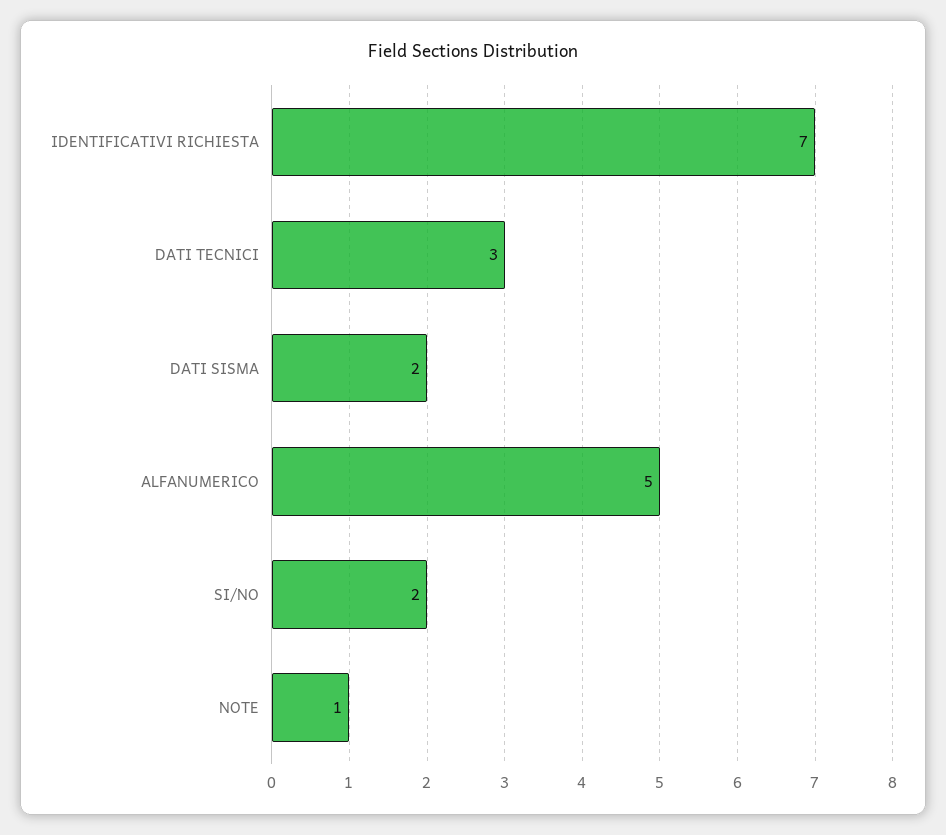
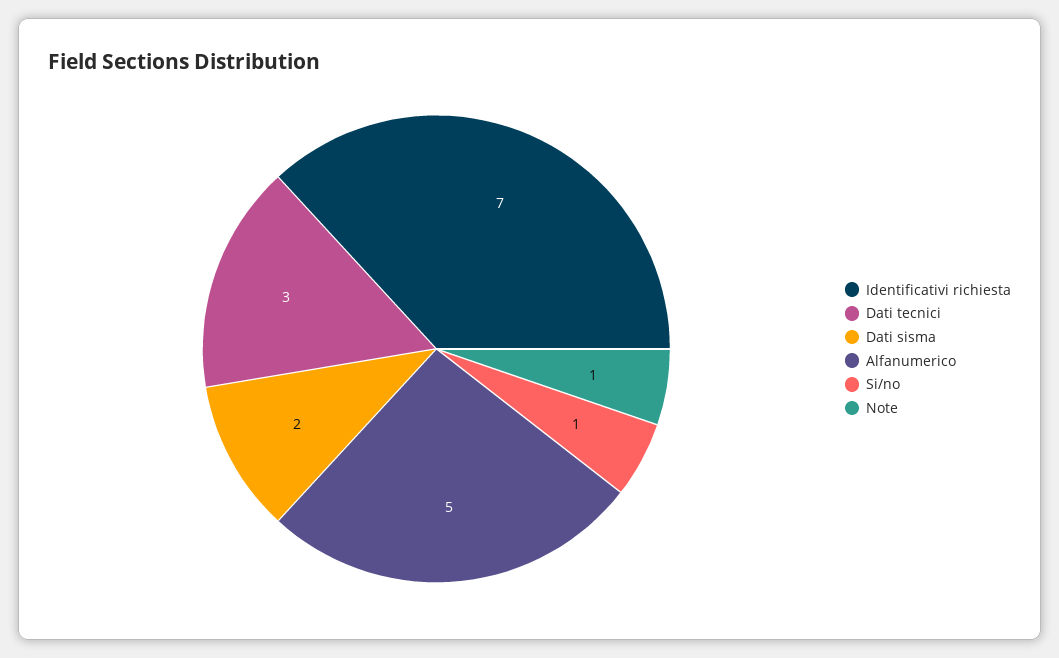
SI/NO: 2 -> 1

